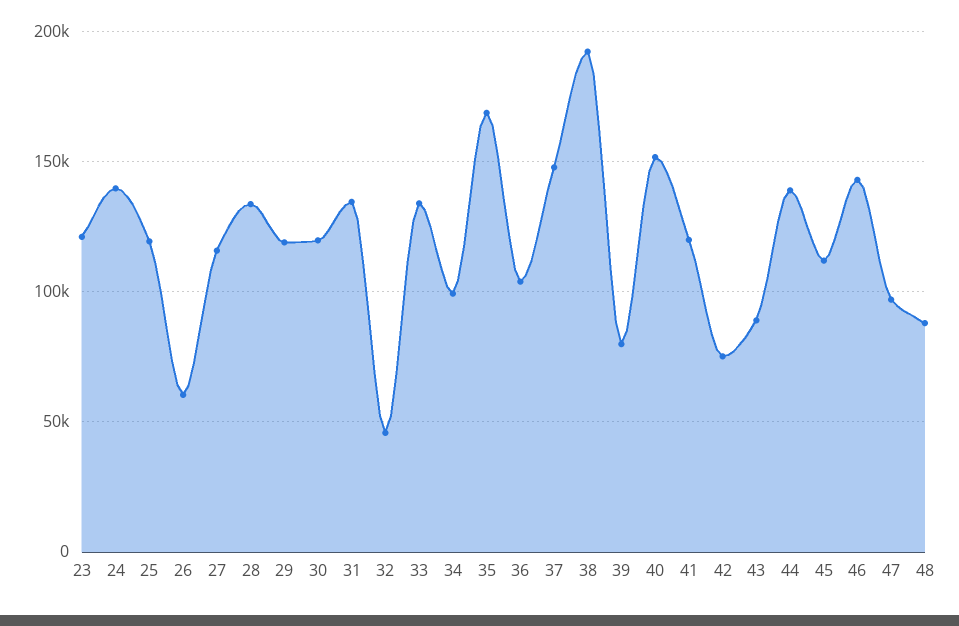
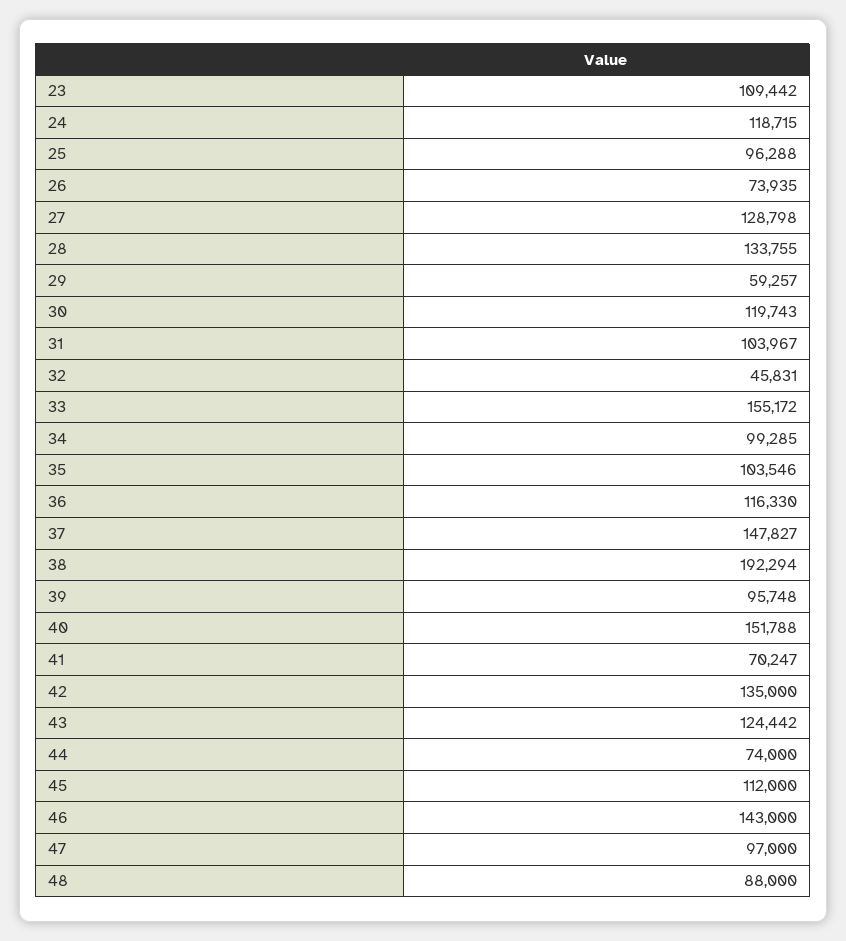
23: 120000 -> 109442
24: 140000 -> 118715
25: 120000 -> 96288
26: 60000 -> 73935
27: 115000 -> 128798
29: 120000 -> 59257
31: 135000 -> 103967
33: 135000 -> 155172
35: 170000 -> 103546
36: 105000 -> 116330
39: 80000 -> 95748
41: 120000 -> 70247
42: 75000 -> 135000
43: 90000 -> 124442
44: 140000 -> 74000

